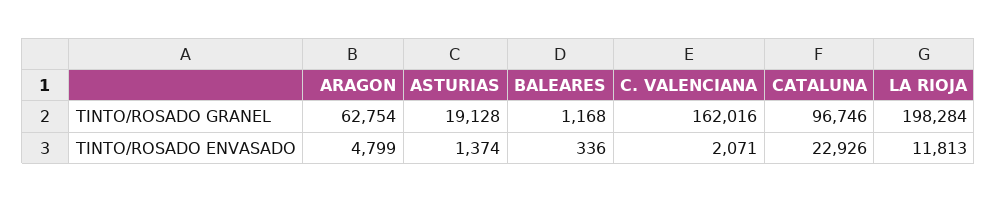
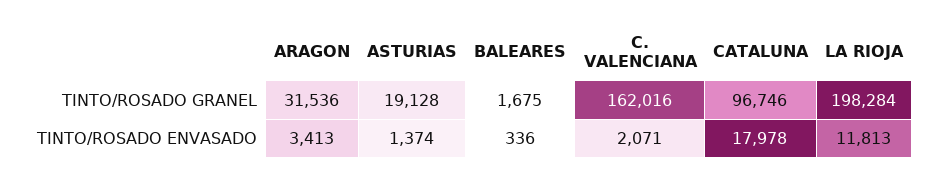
ARAGON, TINTO/ROSADO GRANEL: 62754 -> 31536
BALEARES, TINTO/ROSADO GRANEL: 1168 -> 1675
ARAGON, TINTO/ROSADO ENVASADO: 4799 -> 3413
CATALUNA, TINTO/ROSADO ENVASADO: 22926 -> 17978

